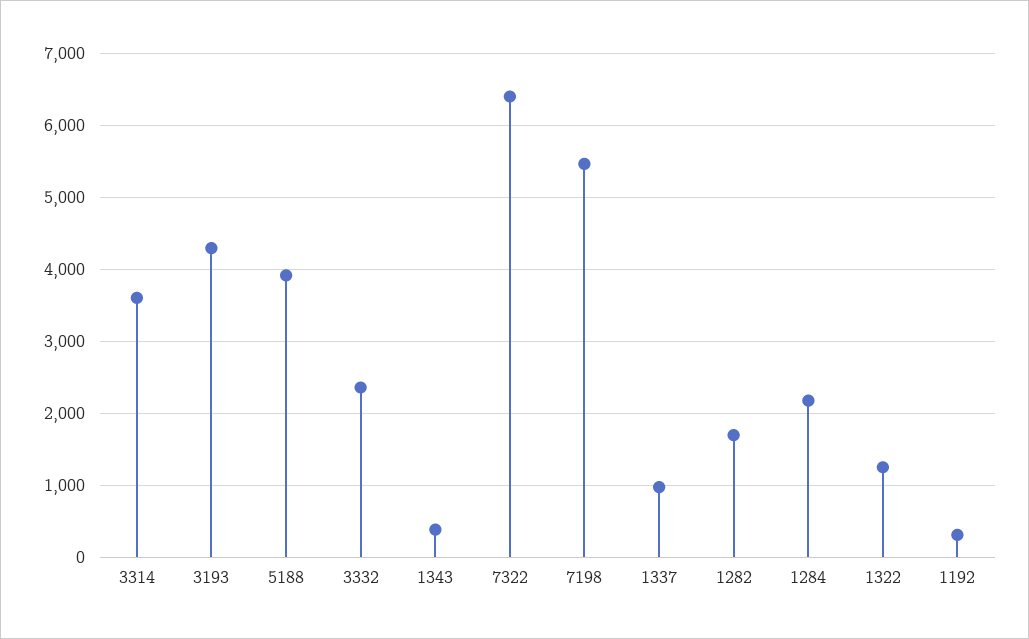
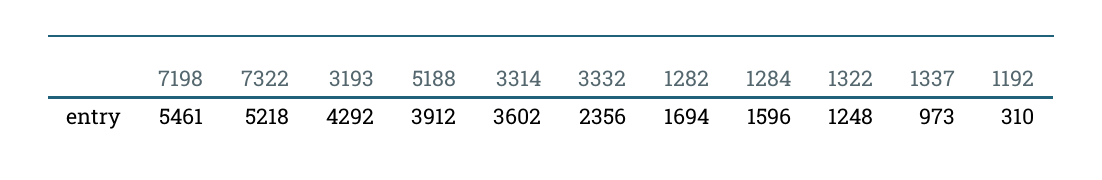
1343: 400 -> none
7322: 6400 -> 5218
1284: 2200 -> 1596

